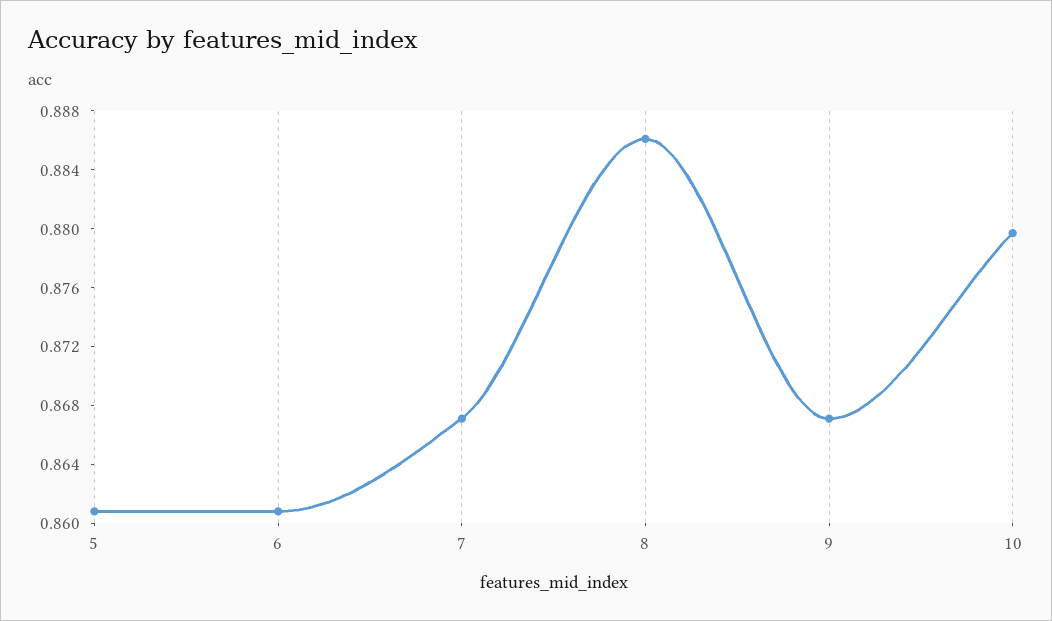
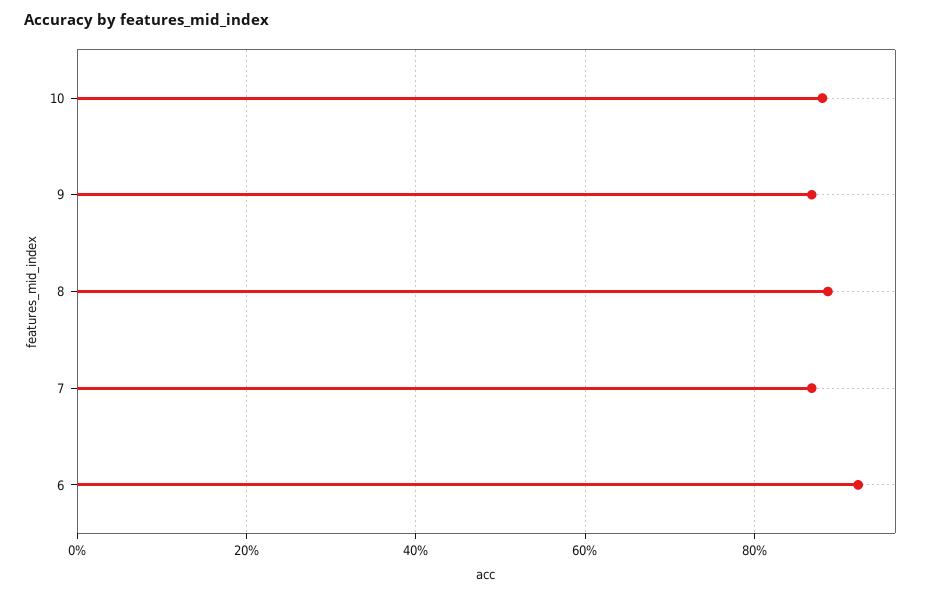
5: 0.861 -> none
6: 0.861 -> 0.92

